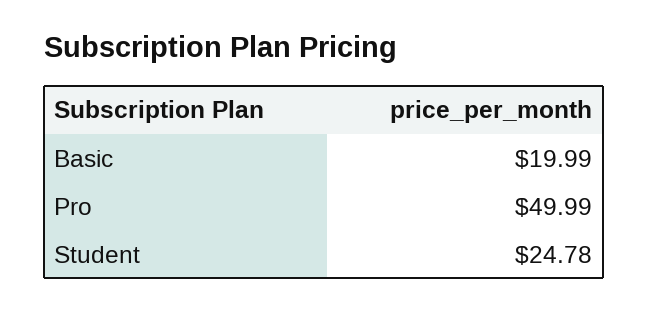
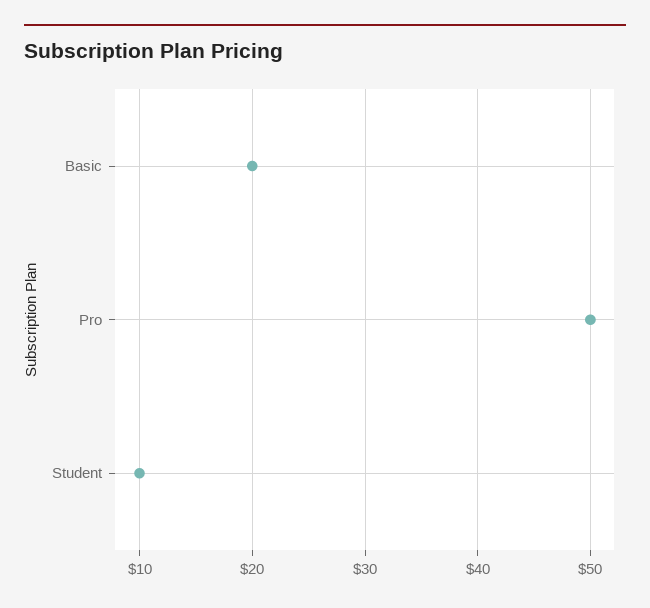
Student: 24.78 -> 10

